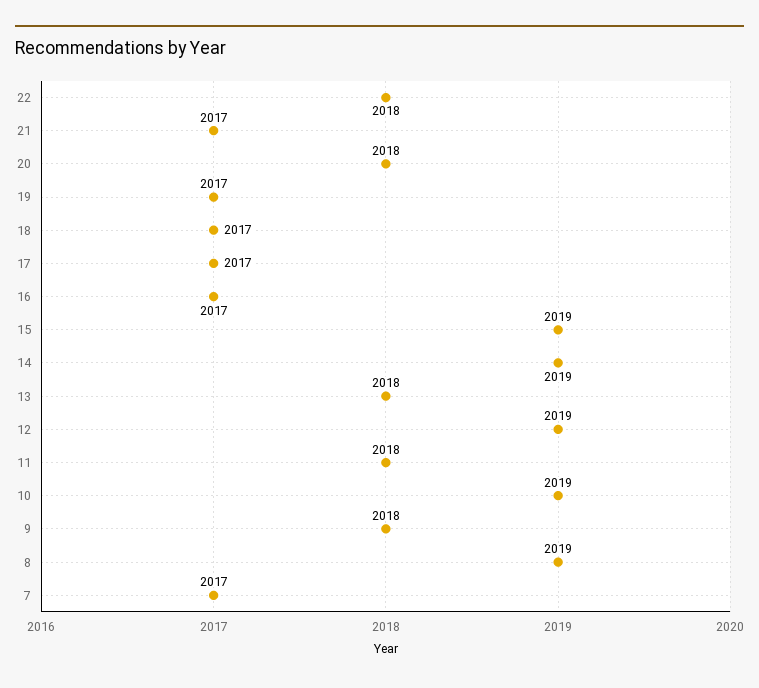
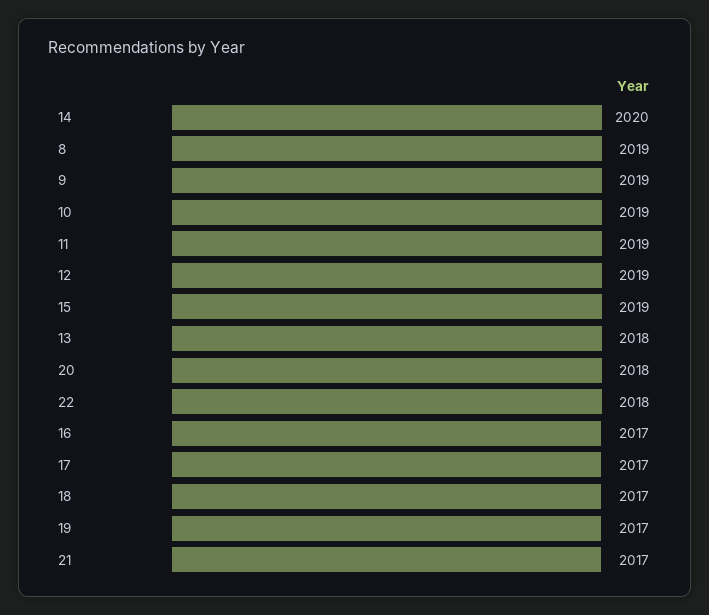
14: 2019 -> 2020
11: 2018 -> 2019
9: 2018 -> 2019
7: 2017 -> none

